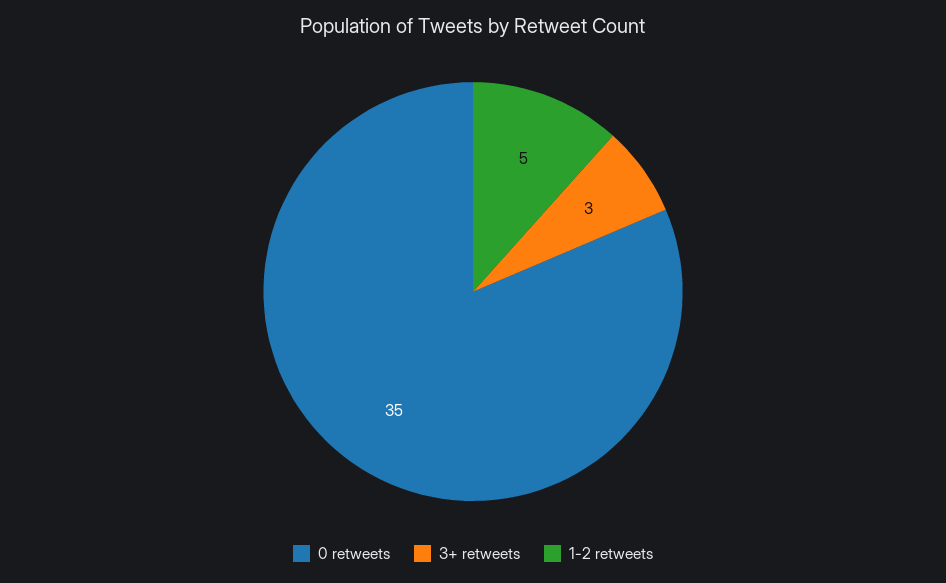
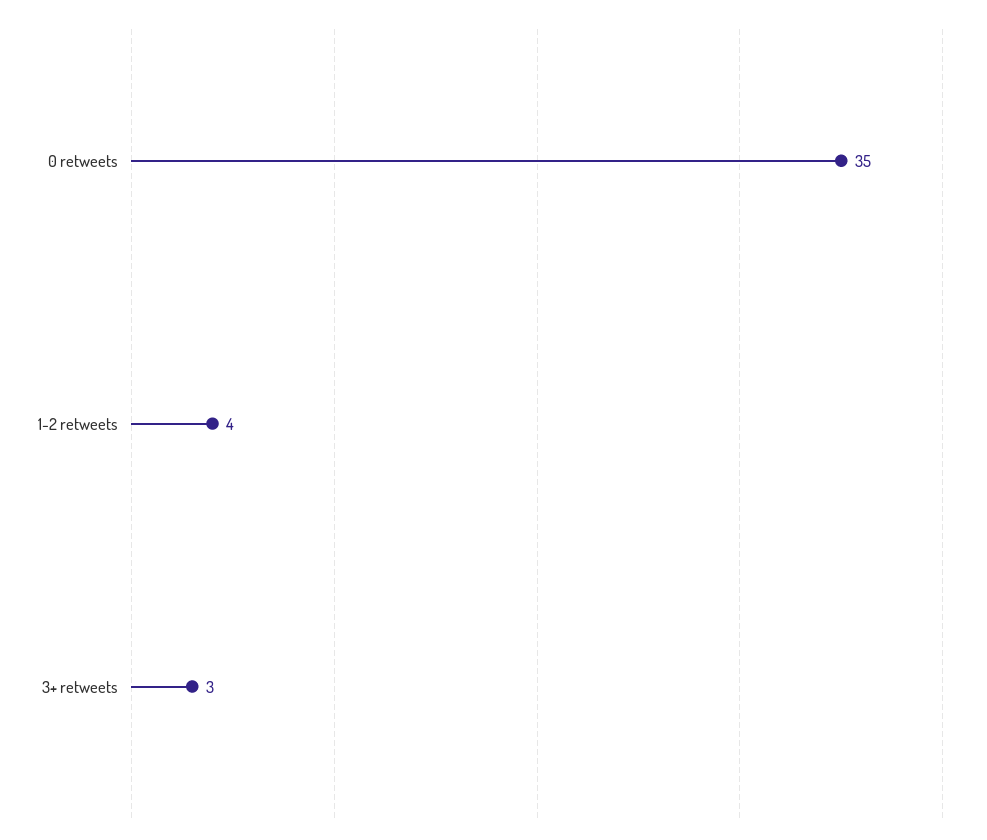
1-2 retweets: 5 -> 4

